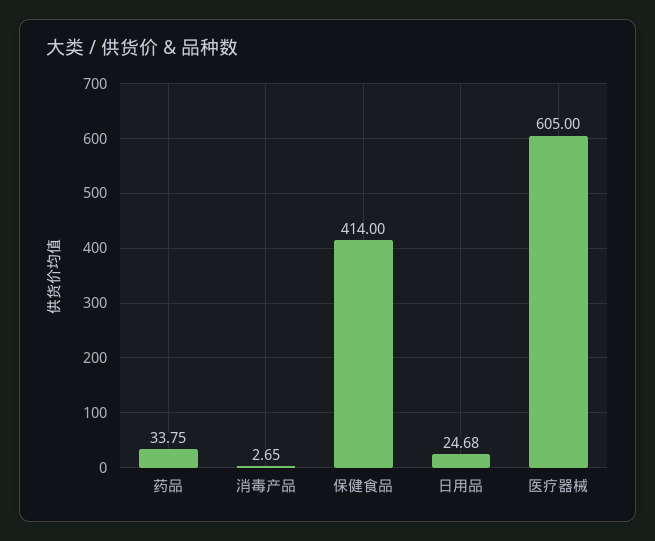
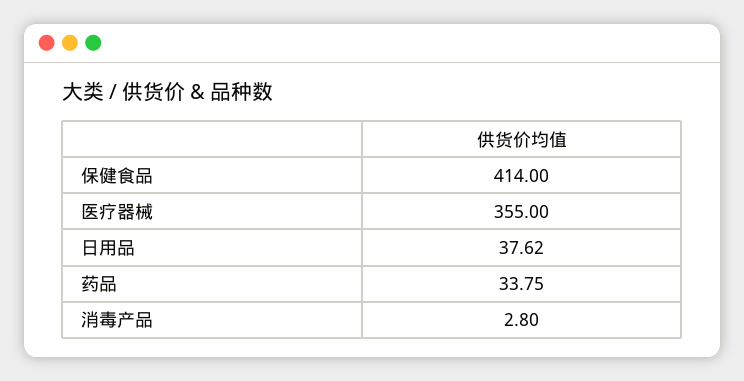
消毒产品: 2.65 -> 2.8
日用品: 24.68 -> 37.62
医疗器械: 605 -> 355

